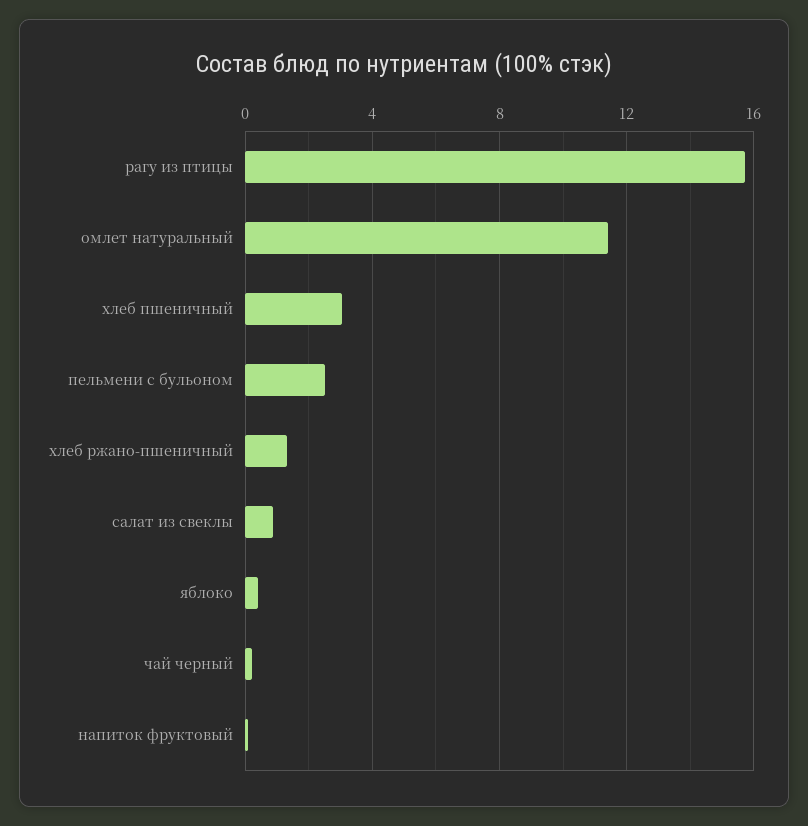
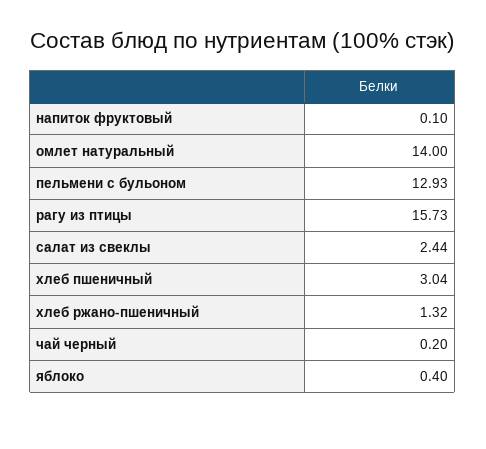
омлет натуральный: 11.5 -> 14
пельмени с бульоном: 2.5 -> 12.93
салат из свеклы: 1 -> 2.44

